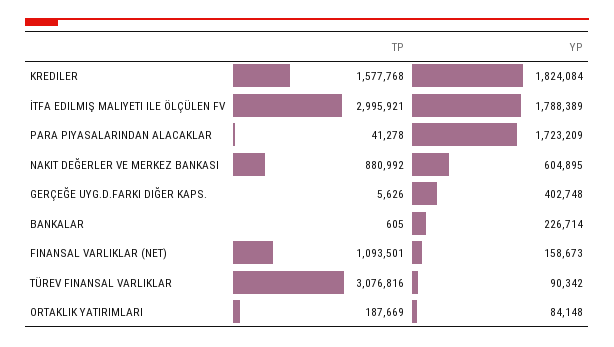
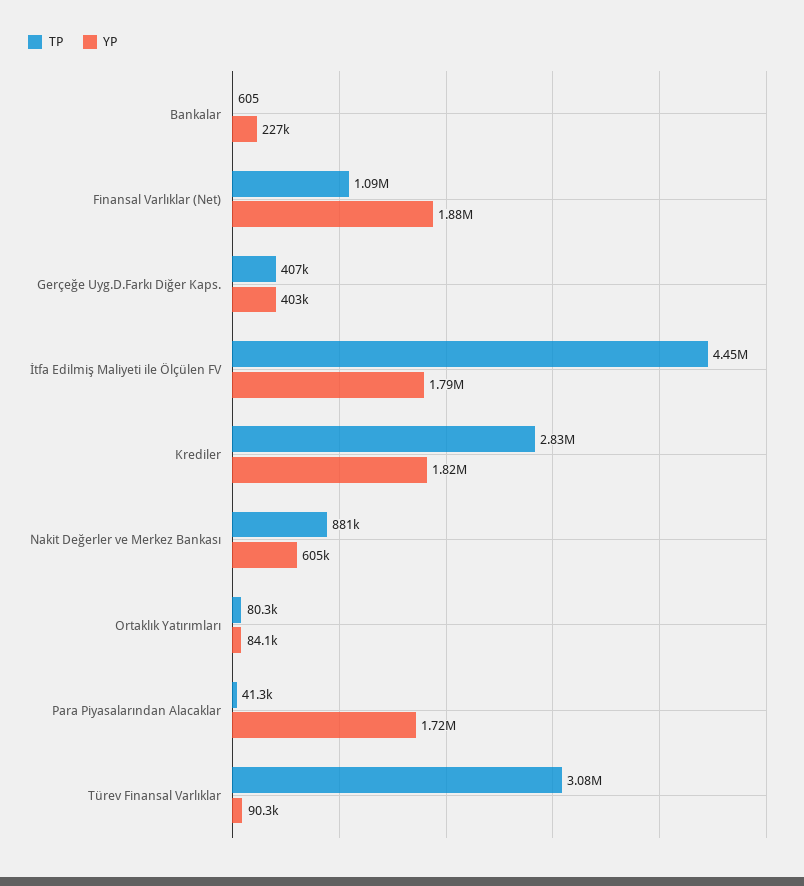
TP, KREDILER: 1577768 -> 2830000
TP, İTFA EDILMIŞ MALIYETI ILE ÖLÇÜLEN FV: 2995921 -> 4450000
TP, GERÇEĞE UYG.D.FARKI DIĞER KAPS.: 5626 -> 407000
YP, FINANSAL VARLIKLAR (NET): 158673 -> 1880000
TP, ORTAKLIK YATIRIMLARI: 187669 -> 80300

